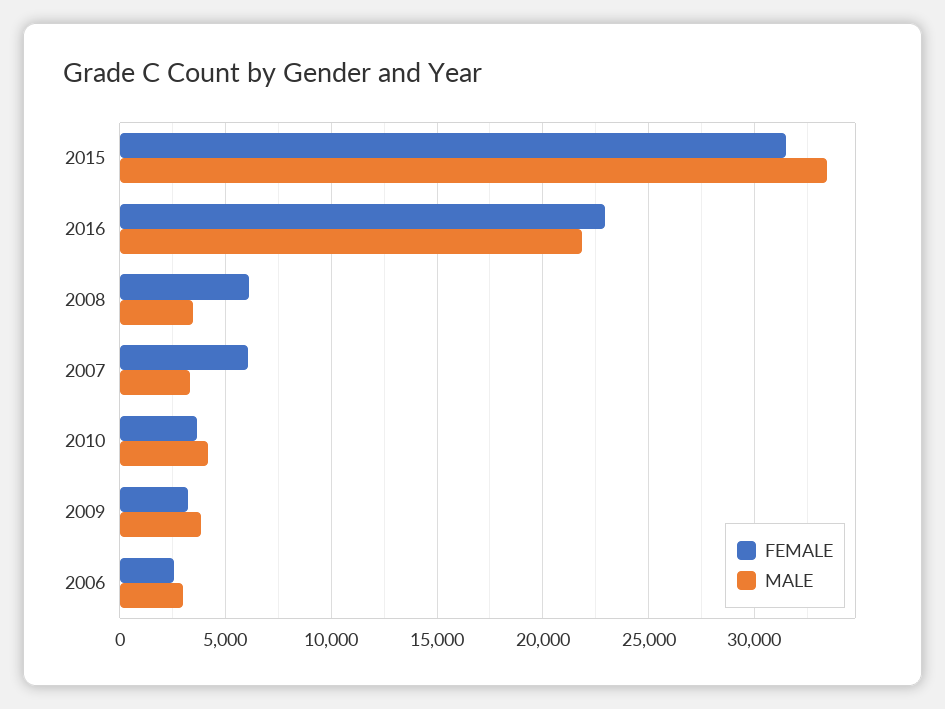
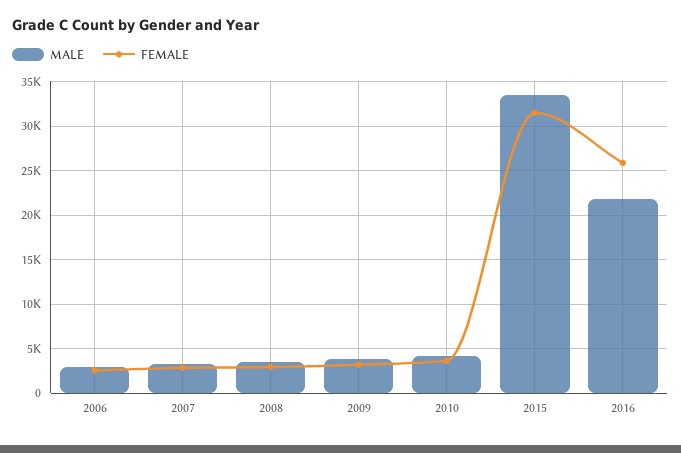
FEMALE, 2016: 23000 -> 26000
FEMALE, 2008: 6000 -> 3000
FEMALE, 2007: 6000 -> 3000

